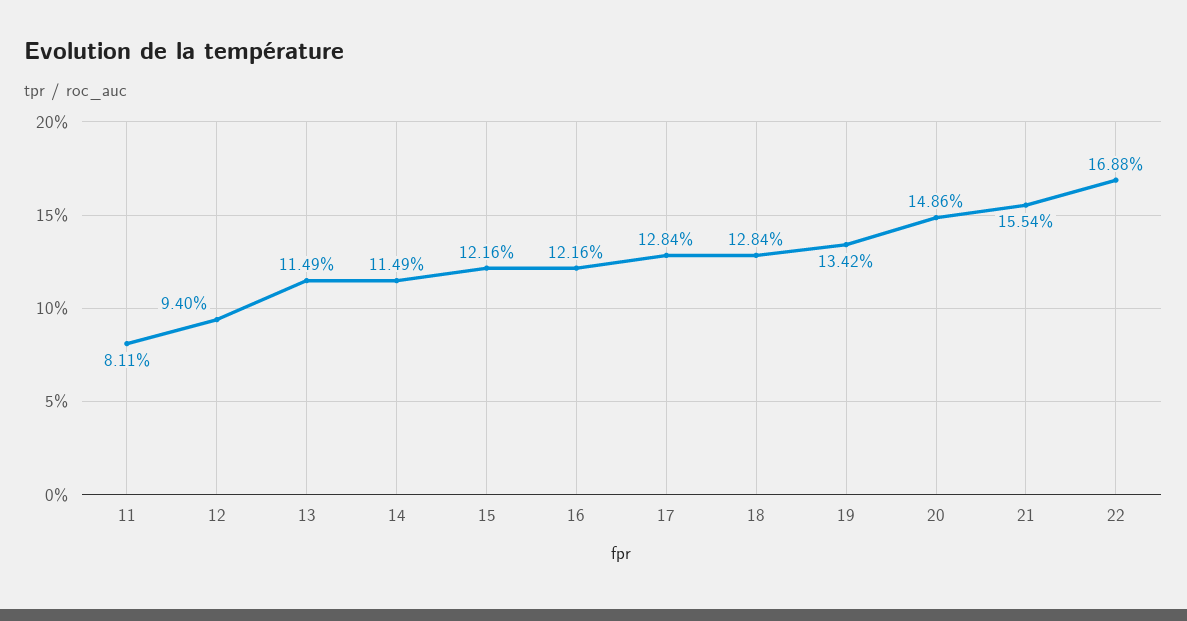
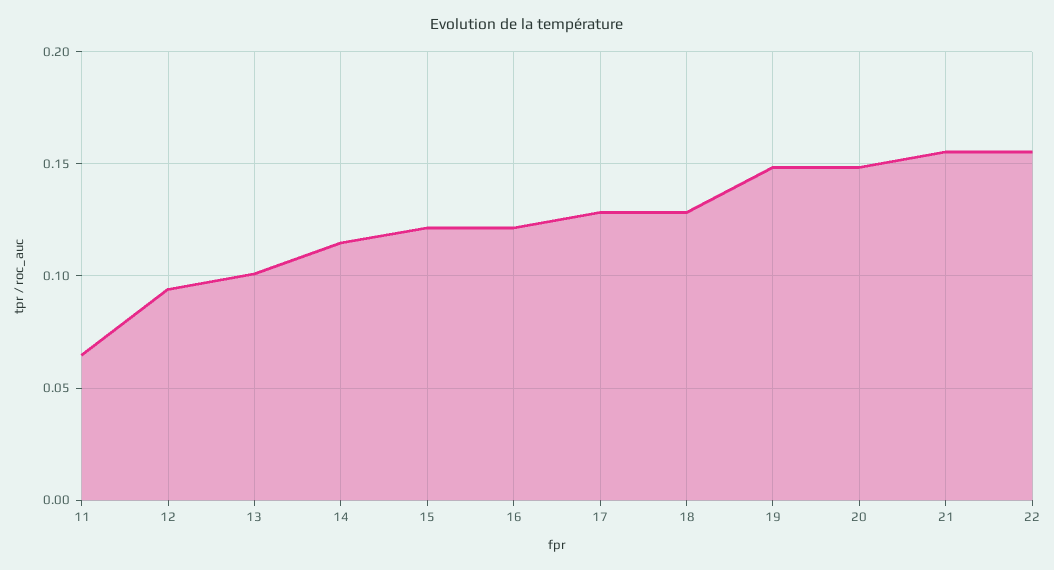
11: 0.0811 -> 0.065
13: 0.1149 -> 0.1
19: 0.1342 -> 0.15
22: 0.1688 -> 0.155

